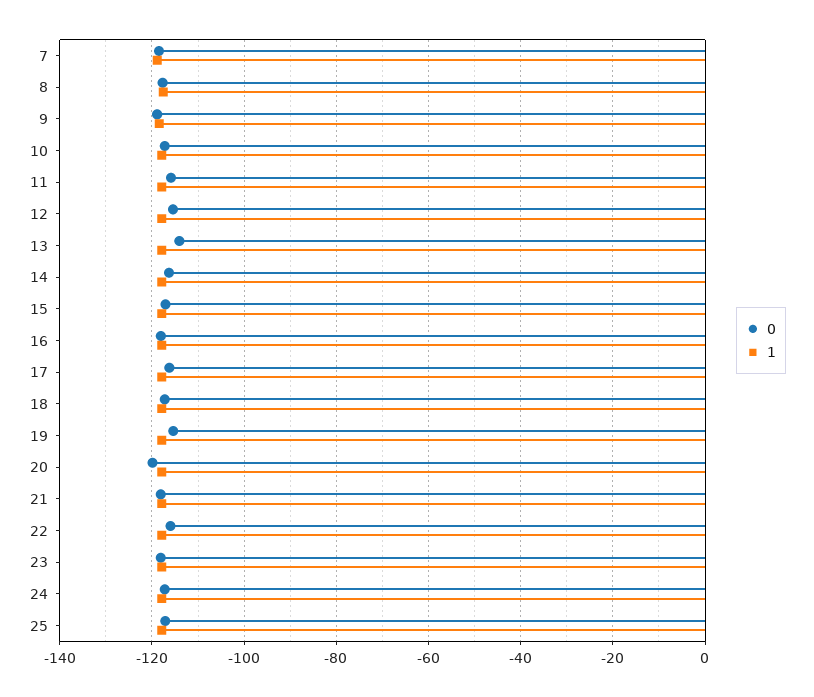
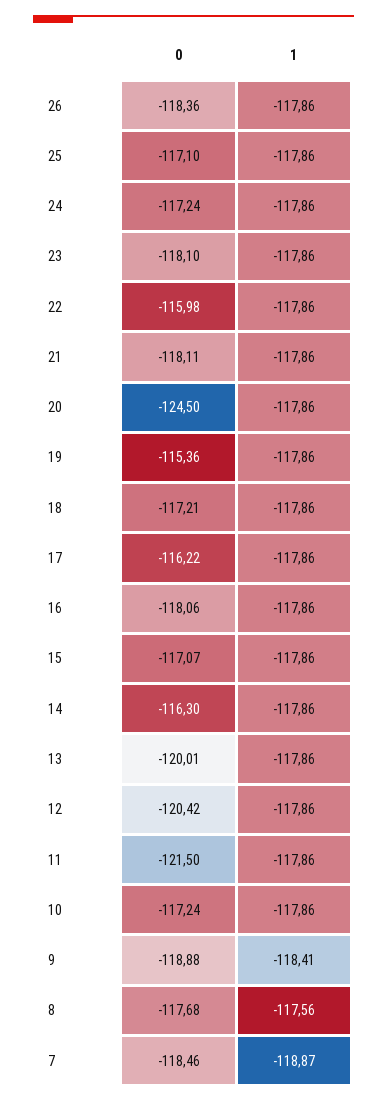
0, 11: -116 -> -121.5
0, 12: -116 -> -120.42
0, 13: -114 -> -120.01
0, 20: -120 -> -124.5
0, 26: none -> -118.36
1, 26: none -> -117.86

